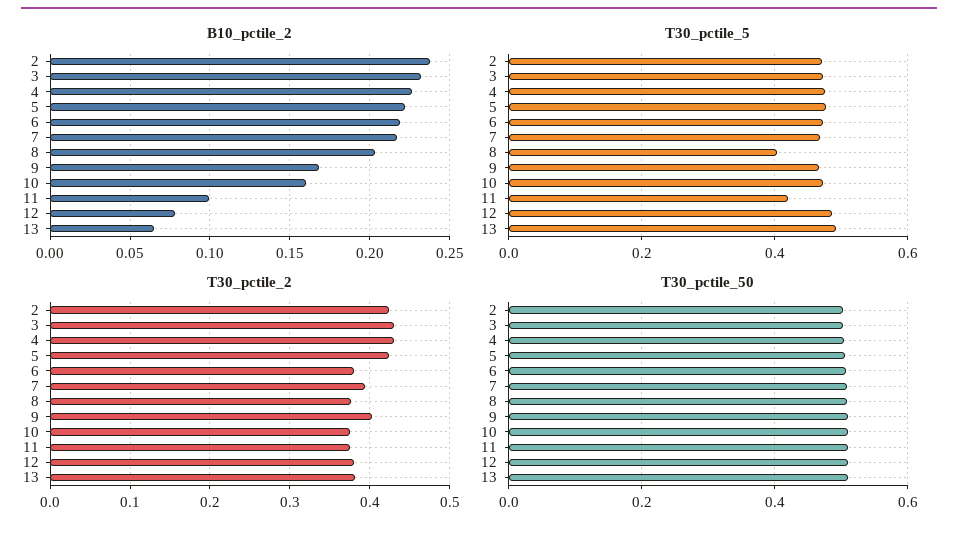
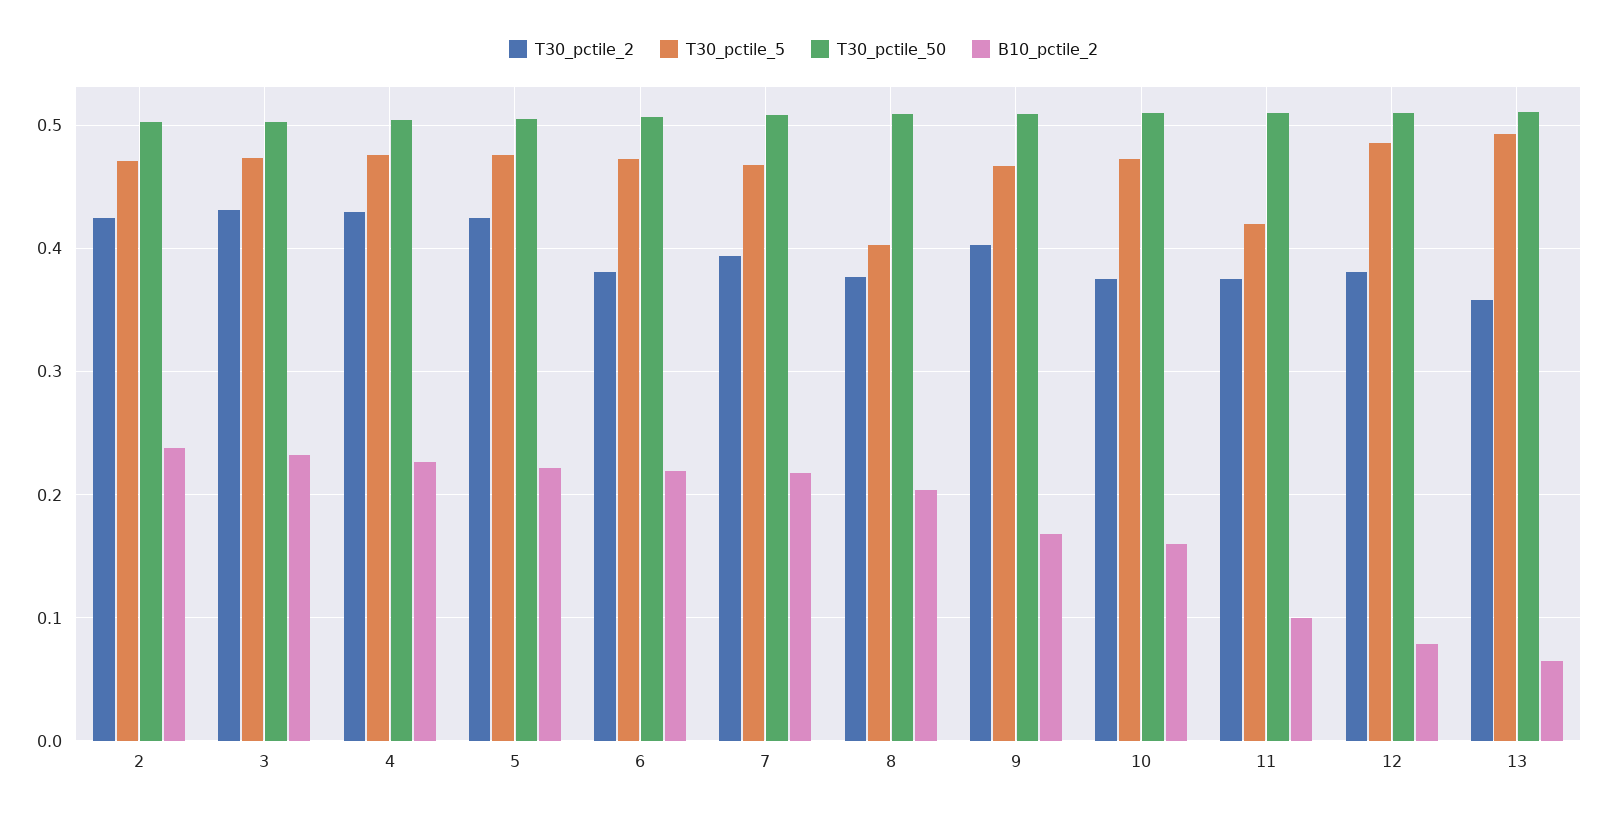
T30_pctile_2, 13: 0.38 -> 0.36

